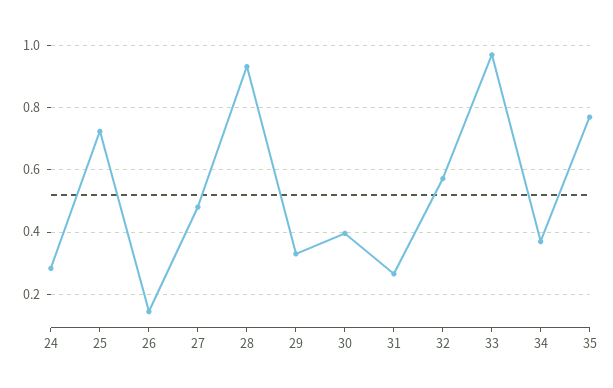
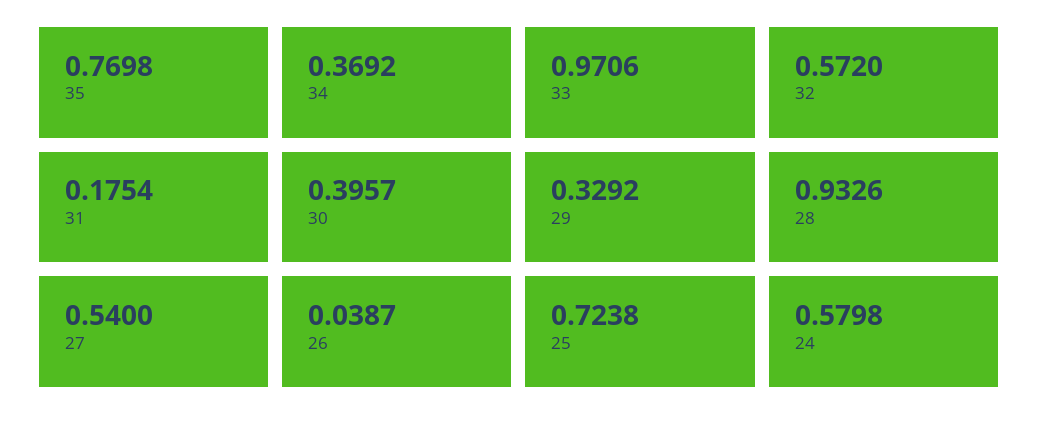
24: 0.28 -> 0.5798
26: 0.14 -> 0.0387
27: 0.48 -> 0.54
31: 0.26 -> 0.1754

